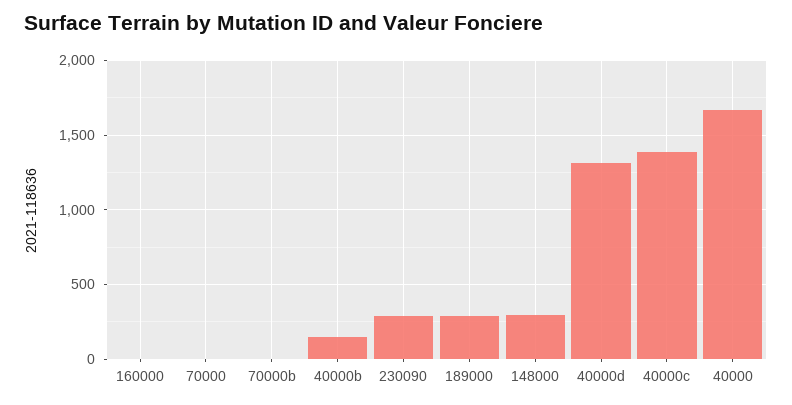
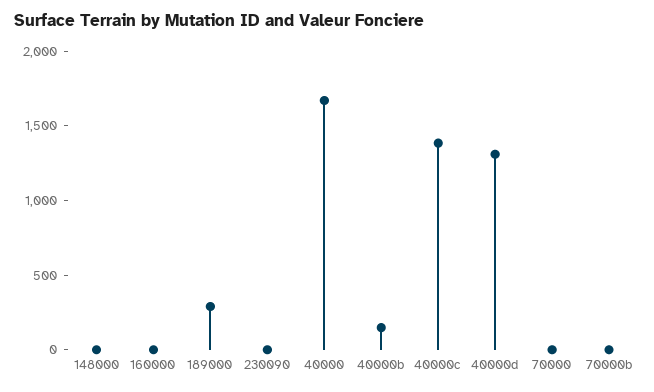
230090: 300 -> 0
148000: 300 -> 0

